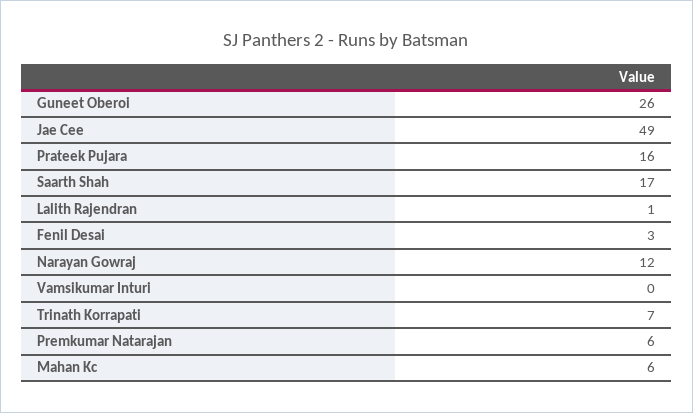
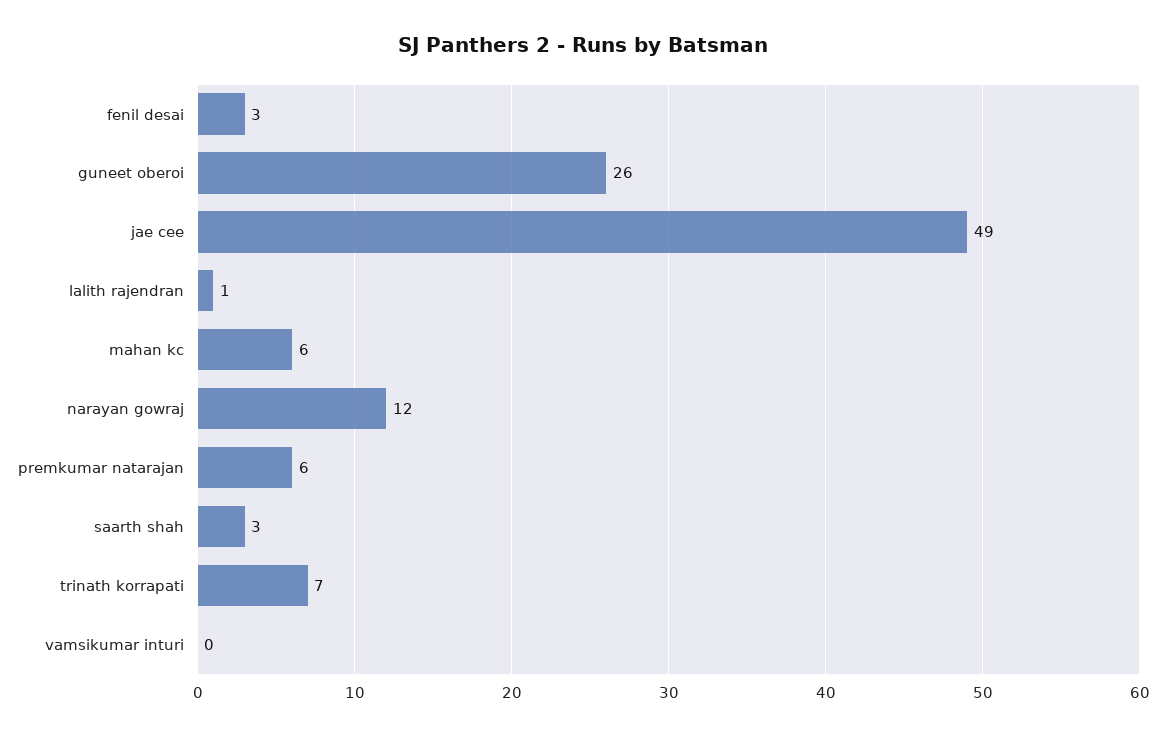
Prateek Pujara: 16 -> none
Saarth Shah: 17 -> 3

